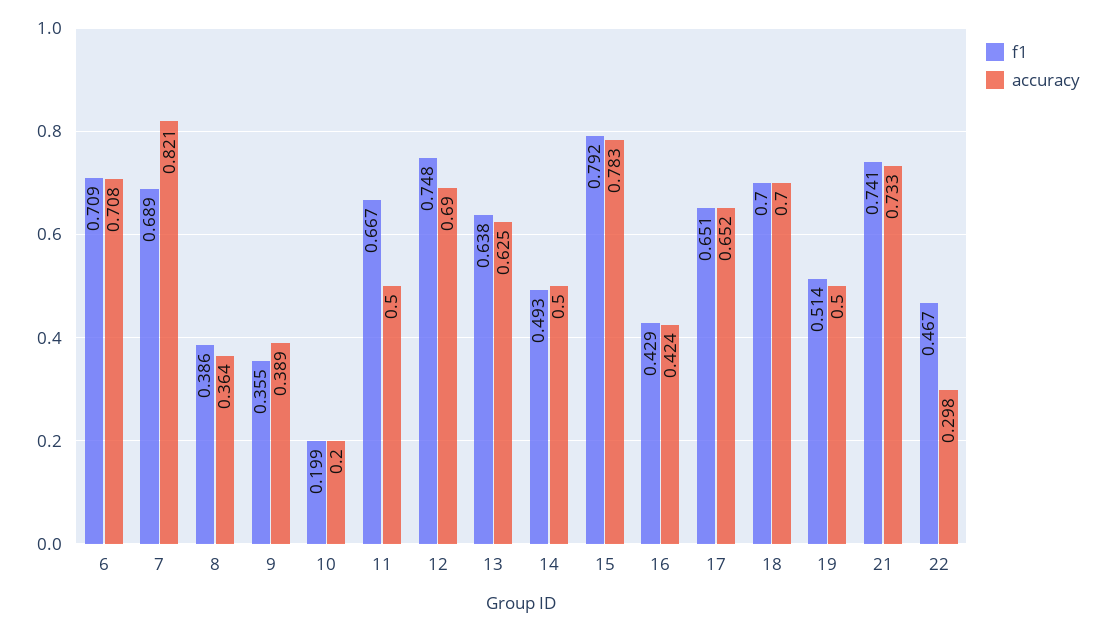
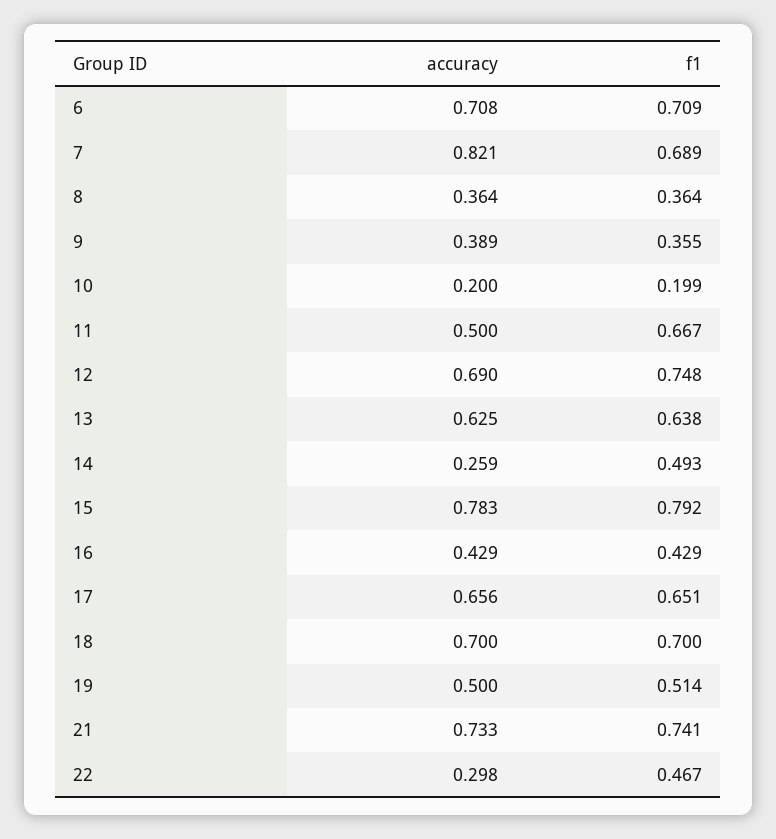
f1, 8: 0.386 -> 0.364
accuracy, 14: 0.5 -> 0.259
accuracy, 16: 0.424 -> 0.429
accuracy, 17: 0.652 -> 0.656

